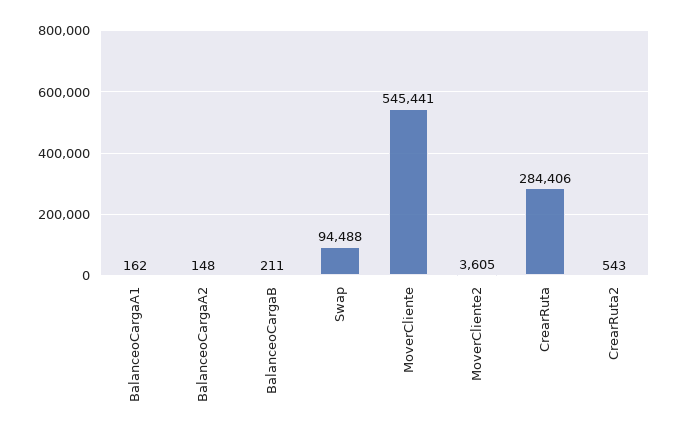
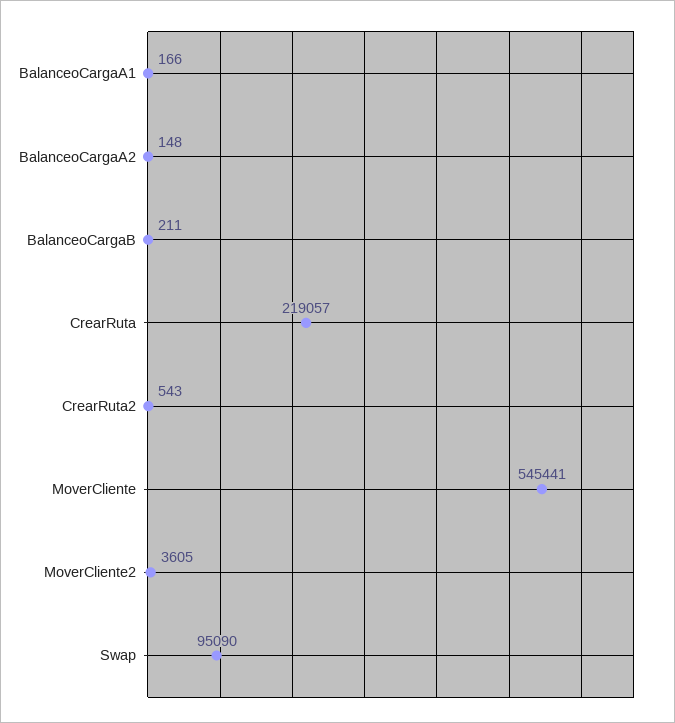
BalanceoCargaA1: 162 -> 166
Swap: 94488 -> 95090
CrearRuta: 284406 -> 219057

